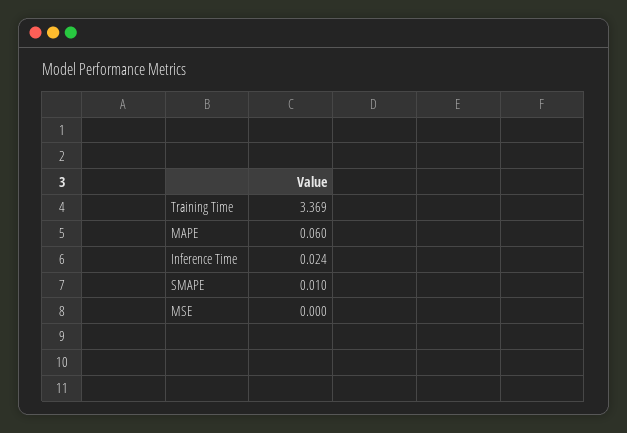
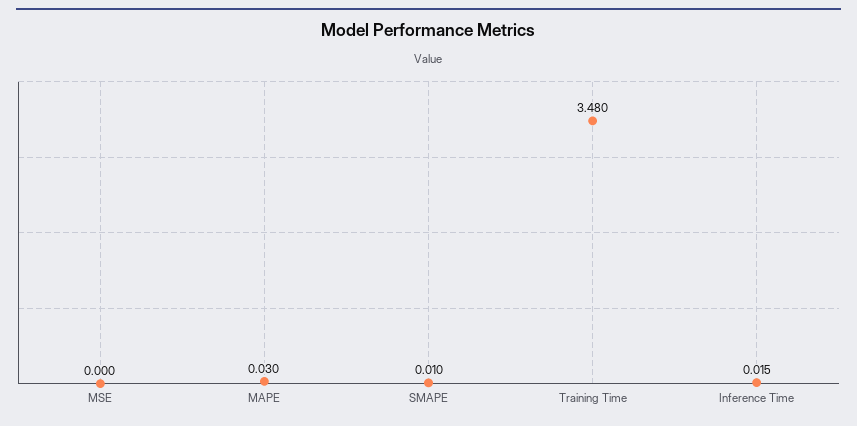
Training Time: 3.369 -> 3.48
MAPE: 0.06 -> 0.03
Inference Time: 0.024 -> 0.015

